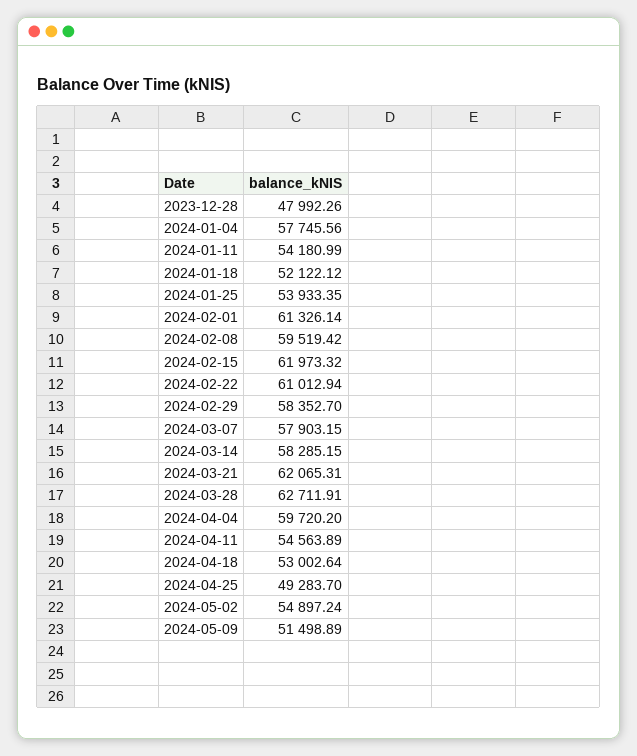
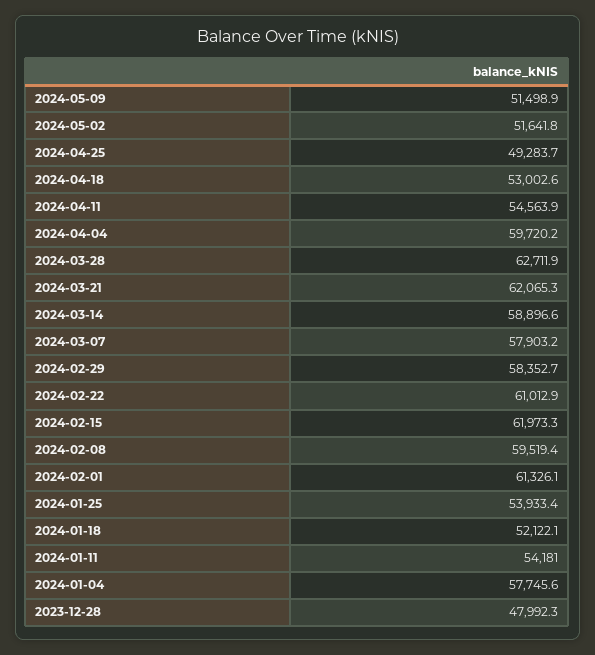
2024-03-14: 58285.15 -> 58896.6
2024-05-02: 54897.24 -> 51641.8

